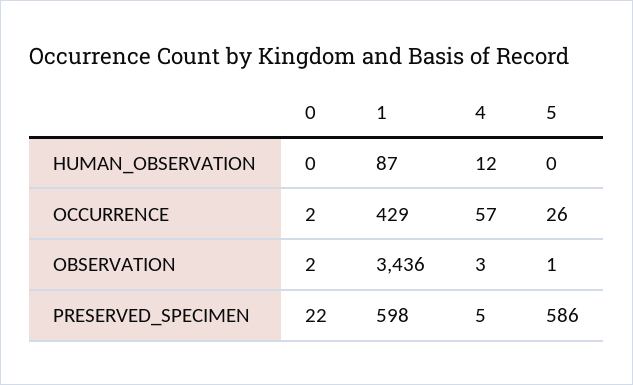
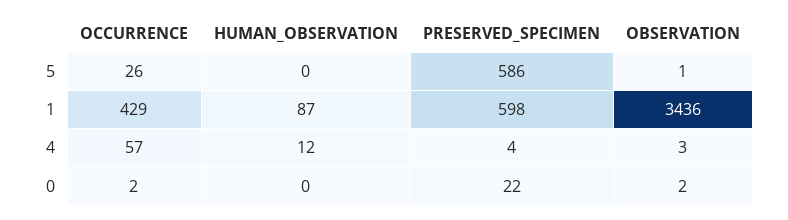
4, PRESERVED_SPECIMEN: 5 -> 4

